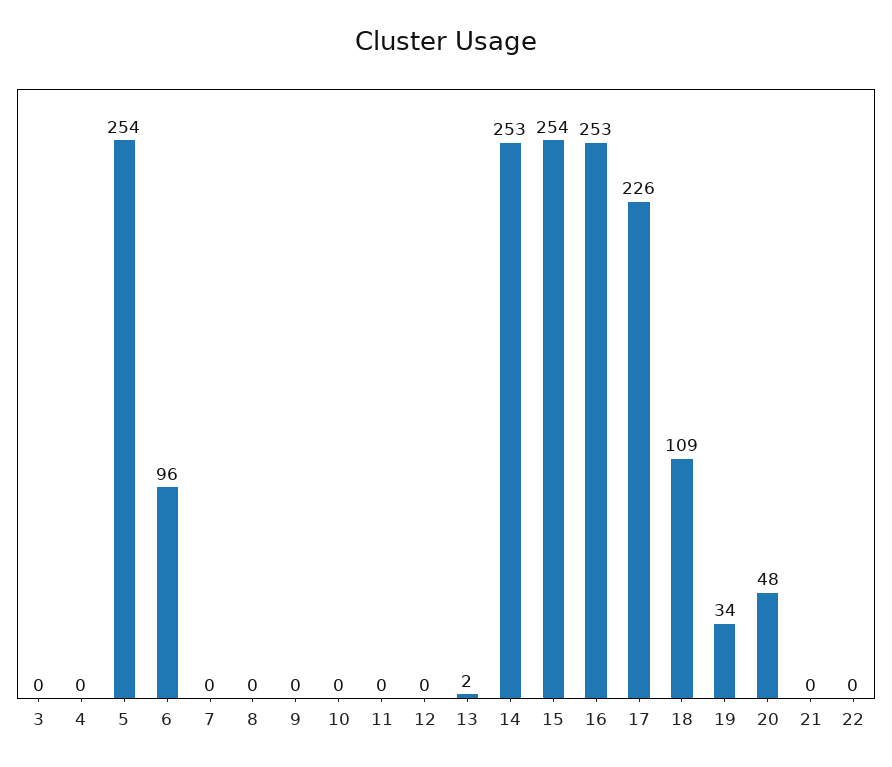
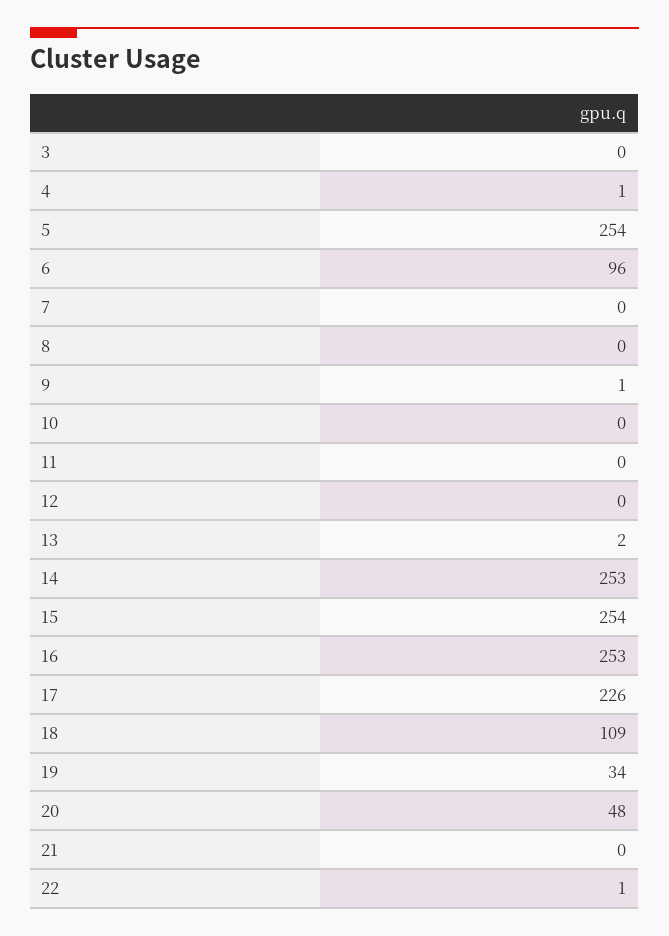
4: 0 -> 1
9: 0 -> 1
22: 0 -> 1

